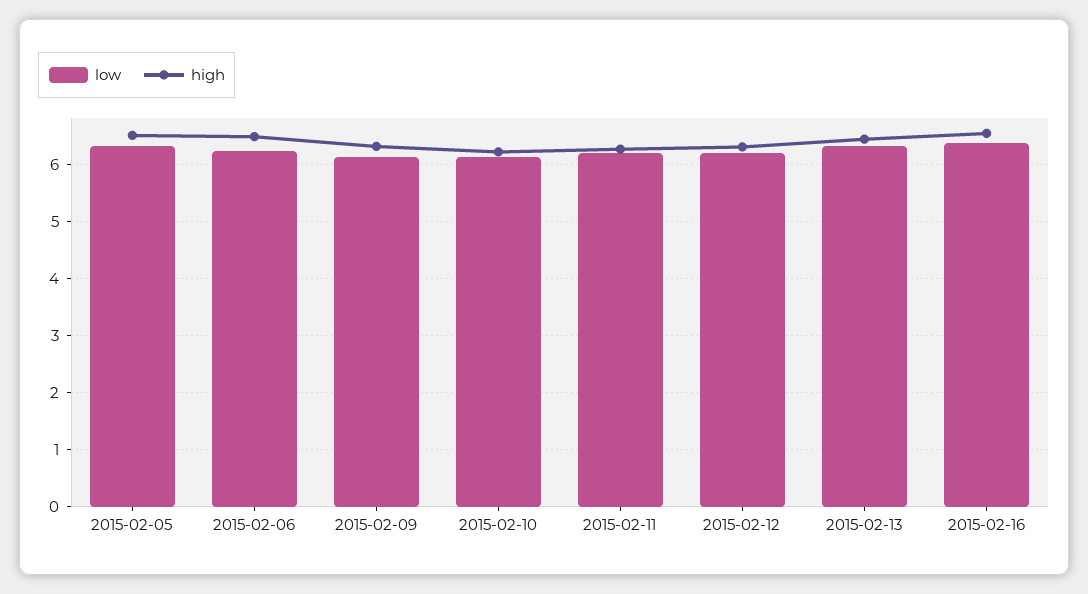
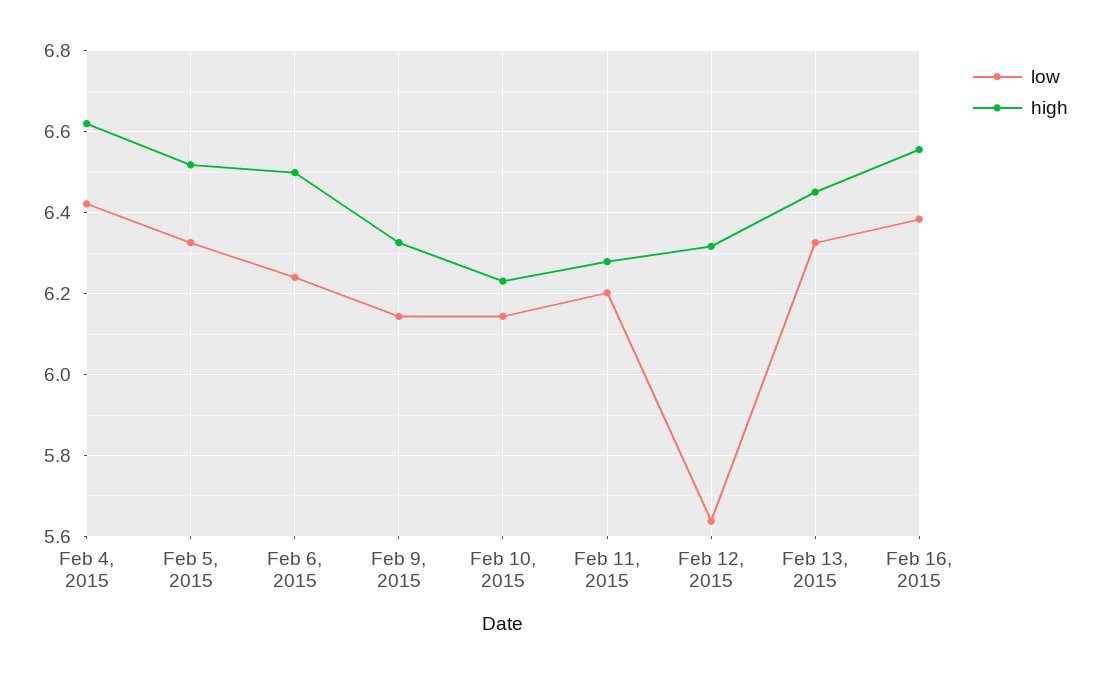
low, 2015-02-12: 6.2 -> 5.64
low, Feb 4, 2015: none -> 6.42
high, Feb 4, 2015: none -> 6.62

